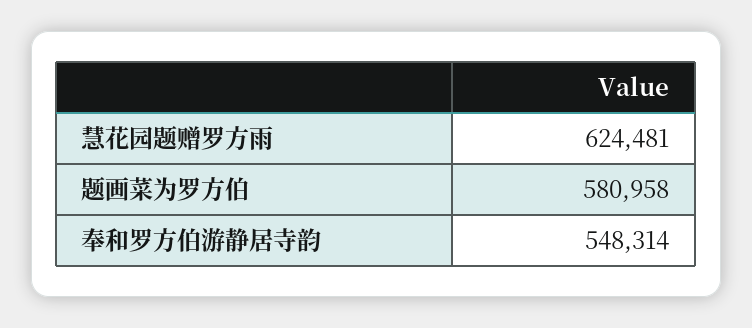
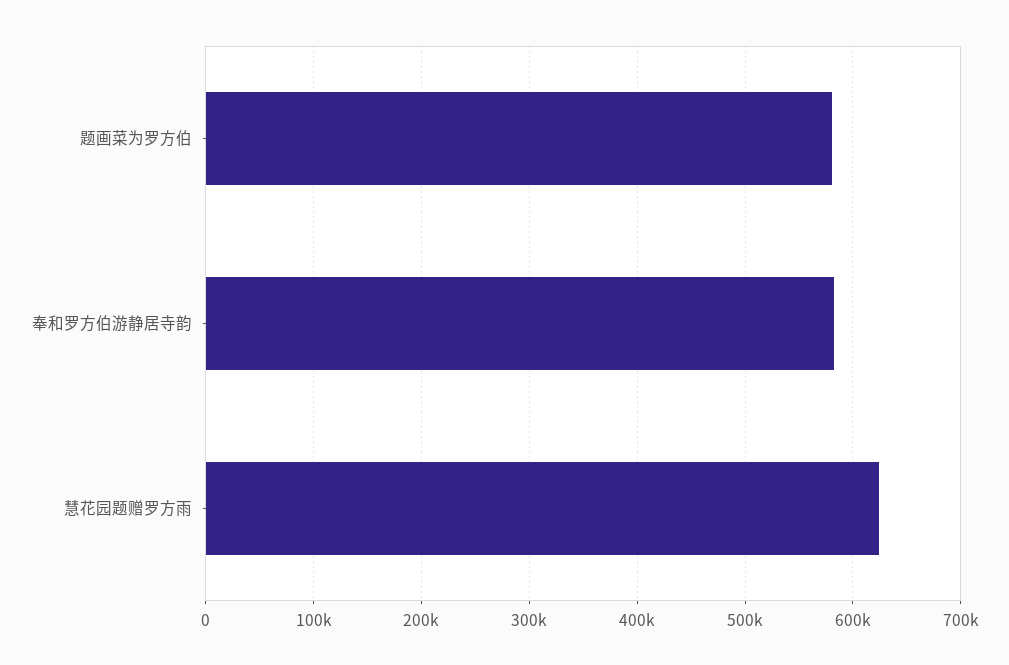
奉和罗方伯游静居寺韵: 548314 -> 580000

